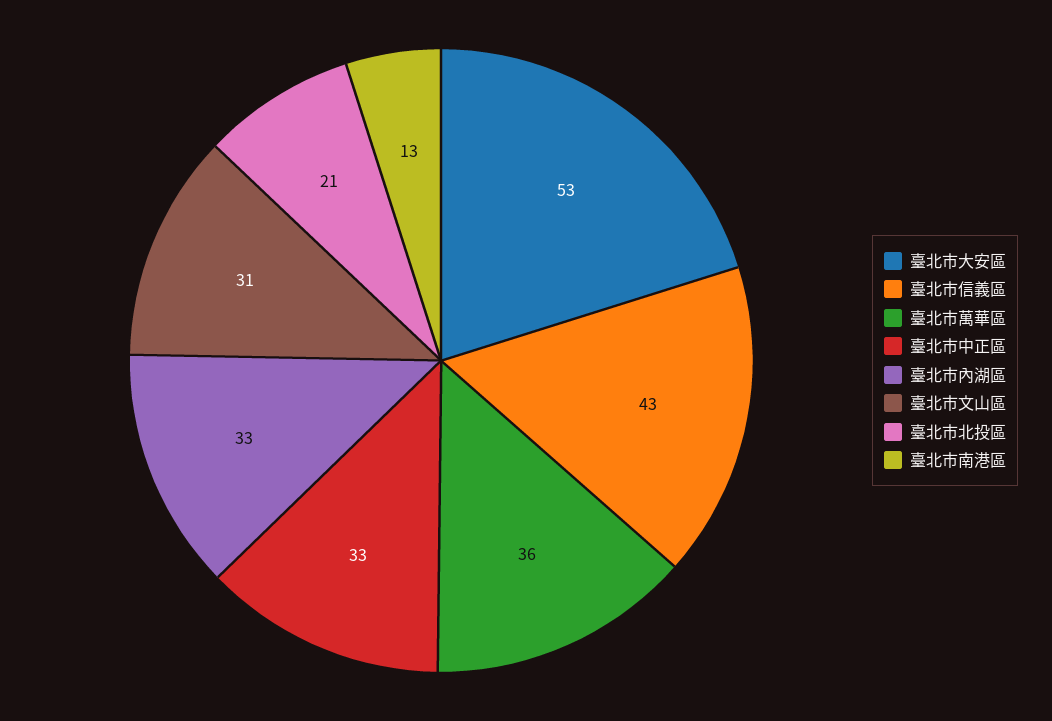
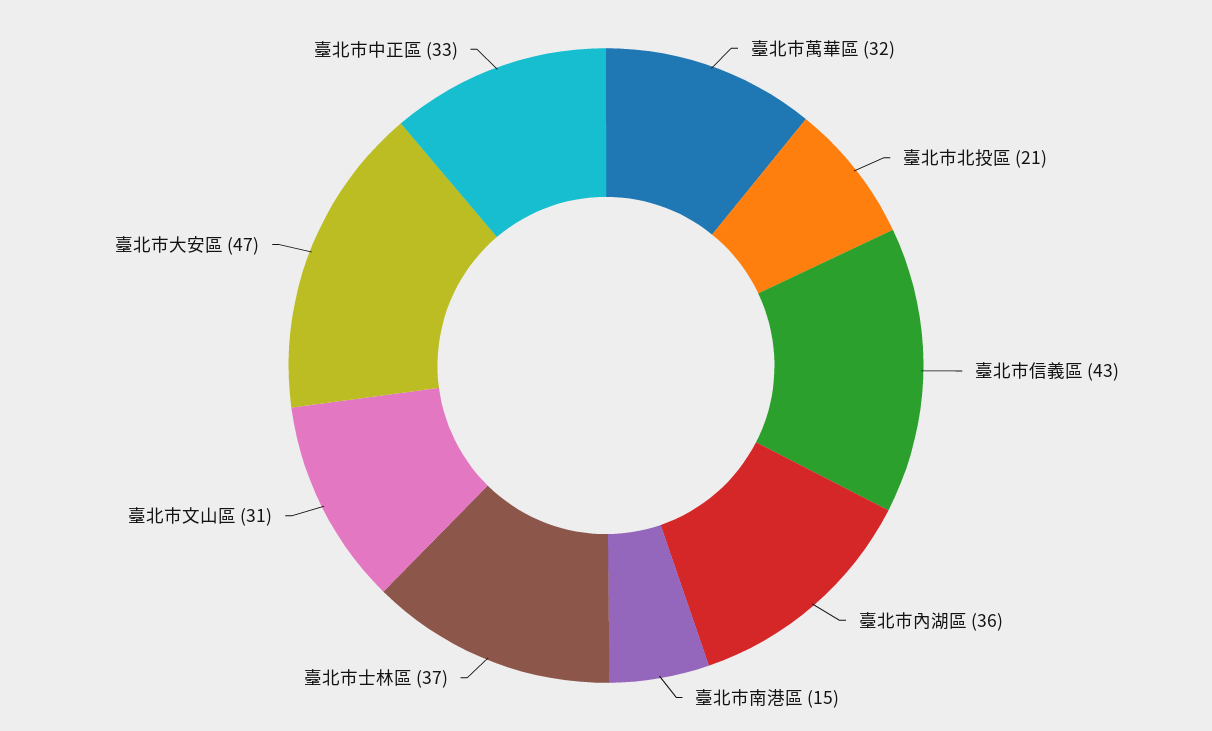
臺北市大安區: 53 -> 47
臺北市萬華區: 36 -> 32
臺北市內湖區: 33 -> 36
臺北市南港區: 13 -> 15
臺北市士林區: none -> 37

